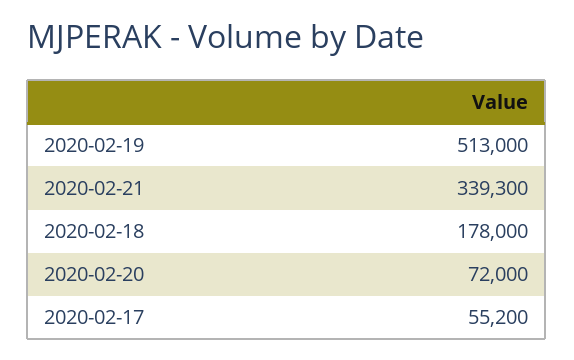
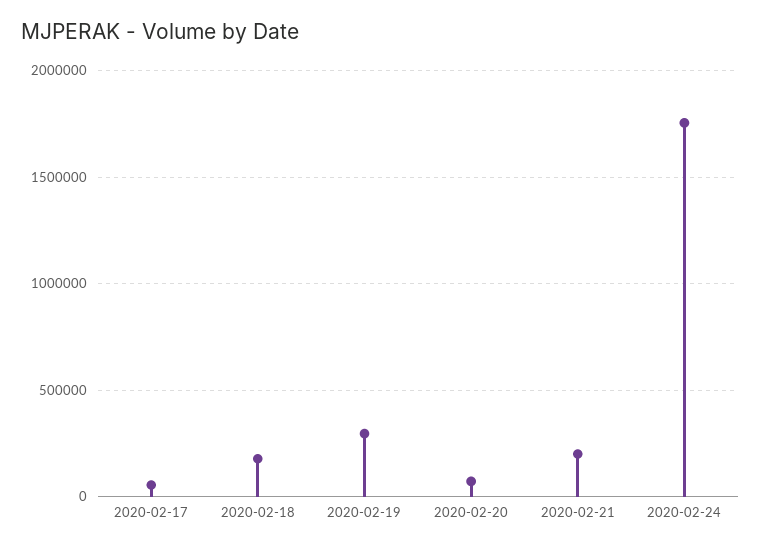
2020-02-19: 513000 -> 300000
2020-02-21: 339300 -> 200000
2020-02-24: none -> 1750000

